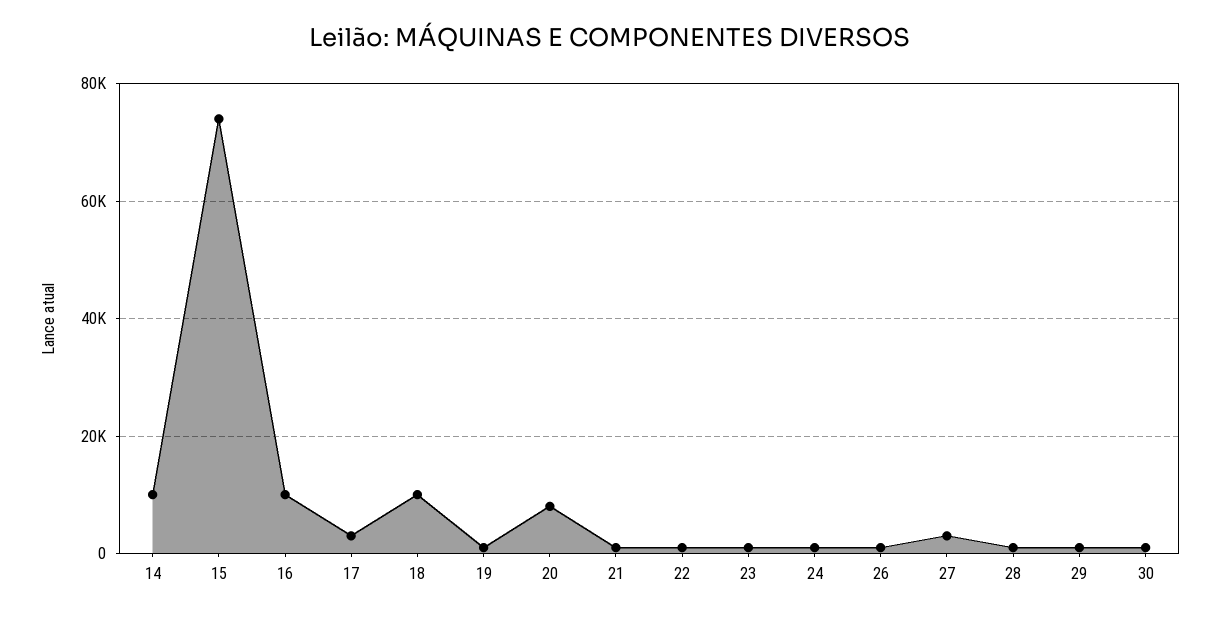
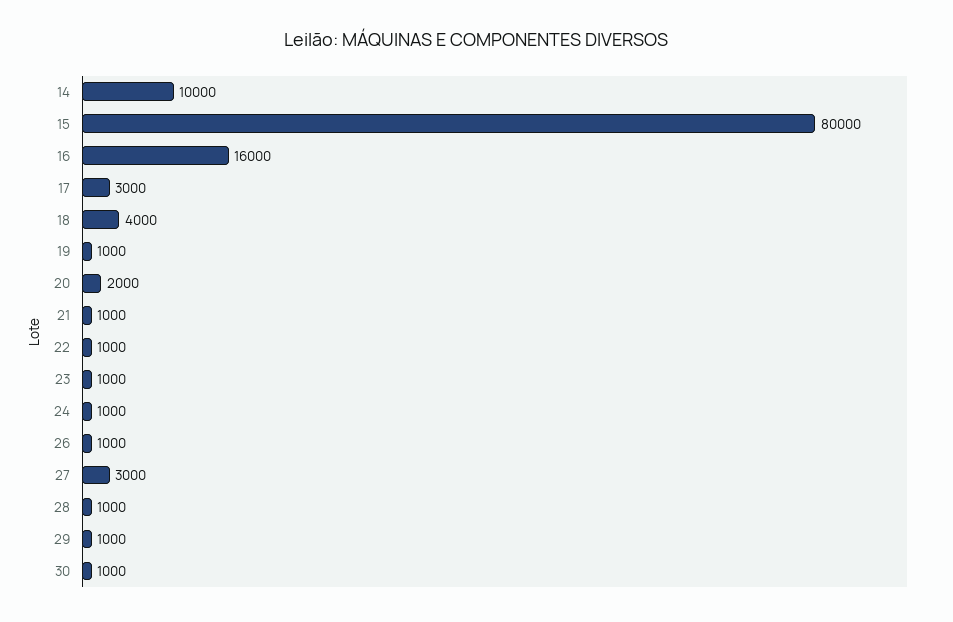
15: 74000 -> 80000
16: 10000 -> 16000
18: 10000 -> 4000
20: 8000 -> 2000

